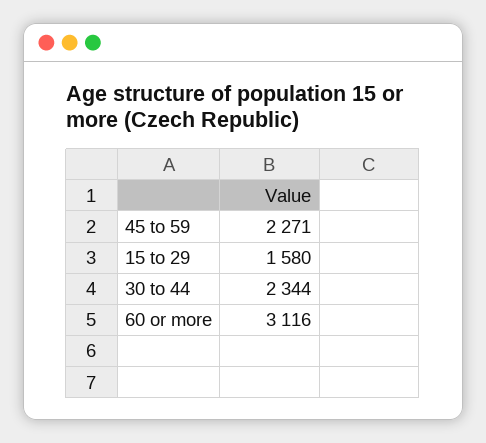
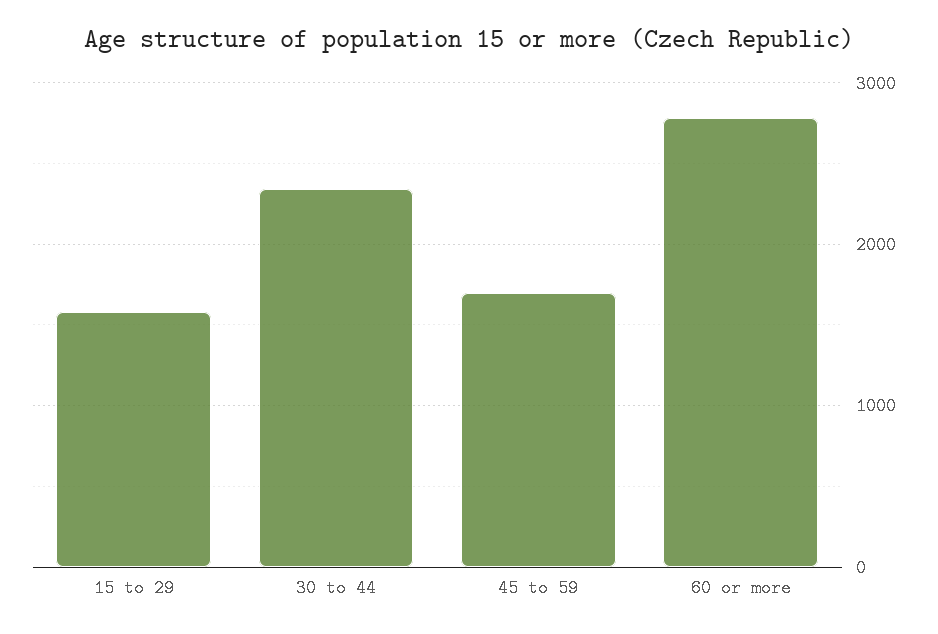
45 to 59: 2271 -> 1700
60 or more: 3116 -> 2800

